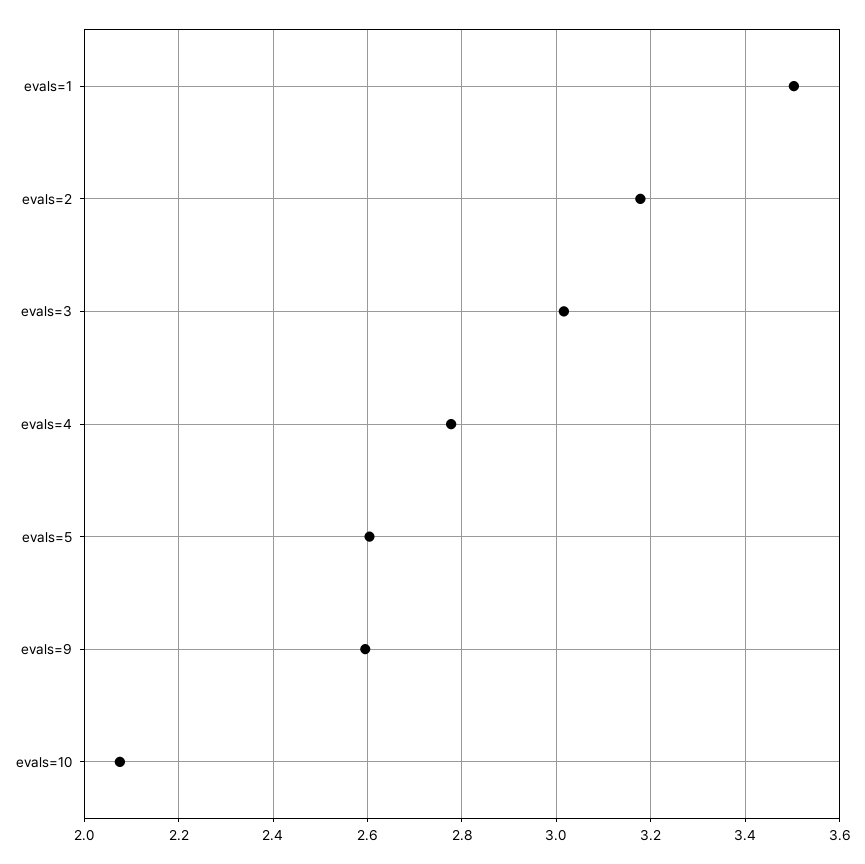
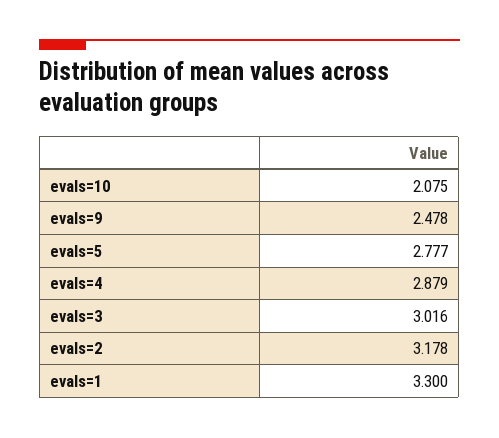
evals=1: 3.5 -> 3.3
evals=4: 2.78 -> 2.879
evals=5: 2.6 -> 2.777
evals=9: 2.6 -> 2.478

